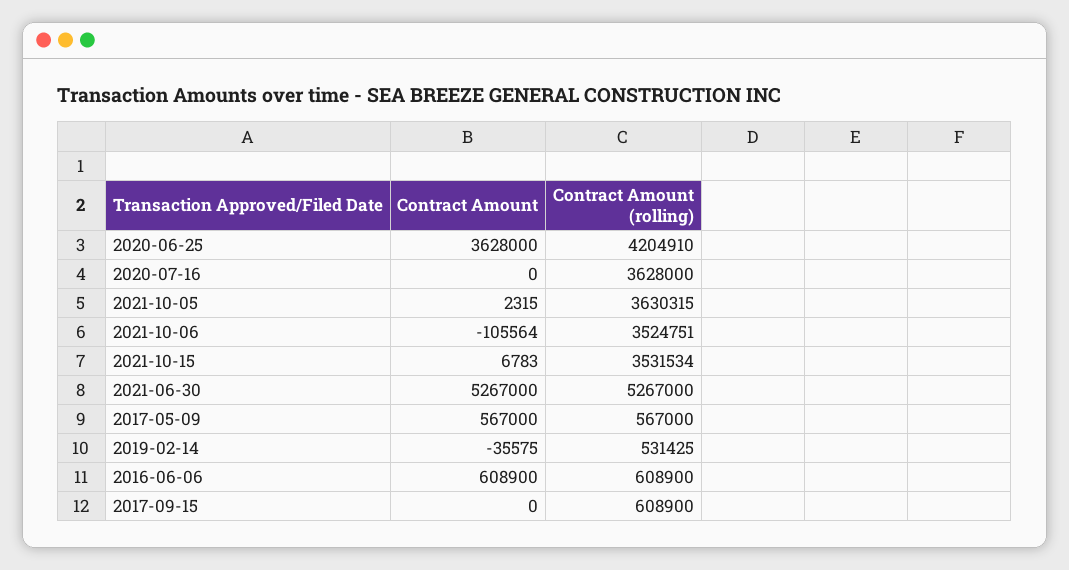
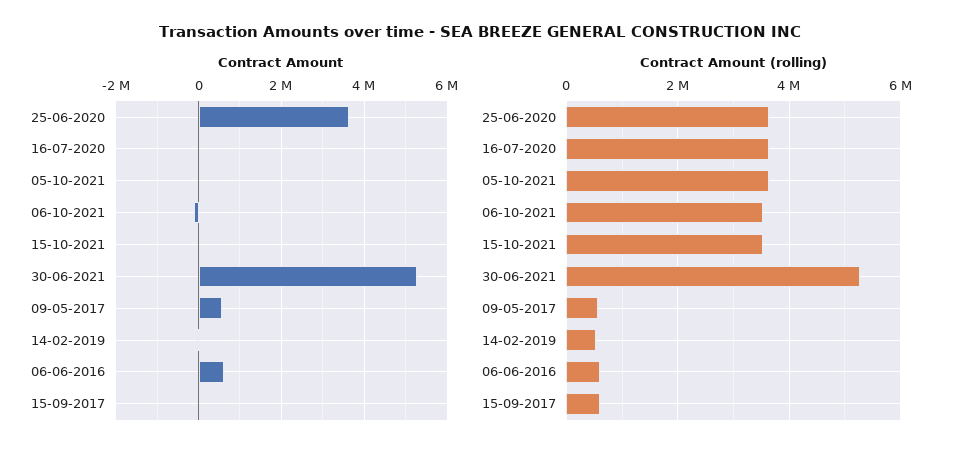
Contract Amount (rolling), 2020-06-25: 4204910 -> 3600000

